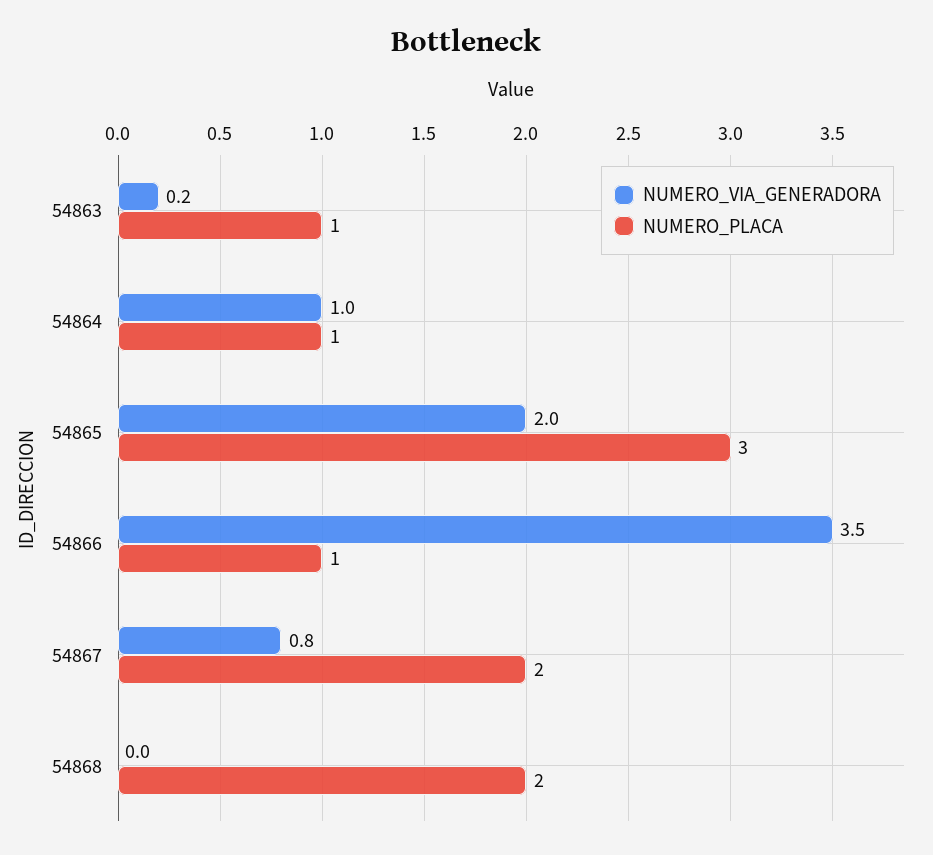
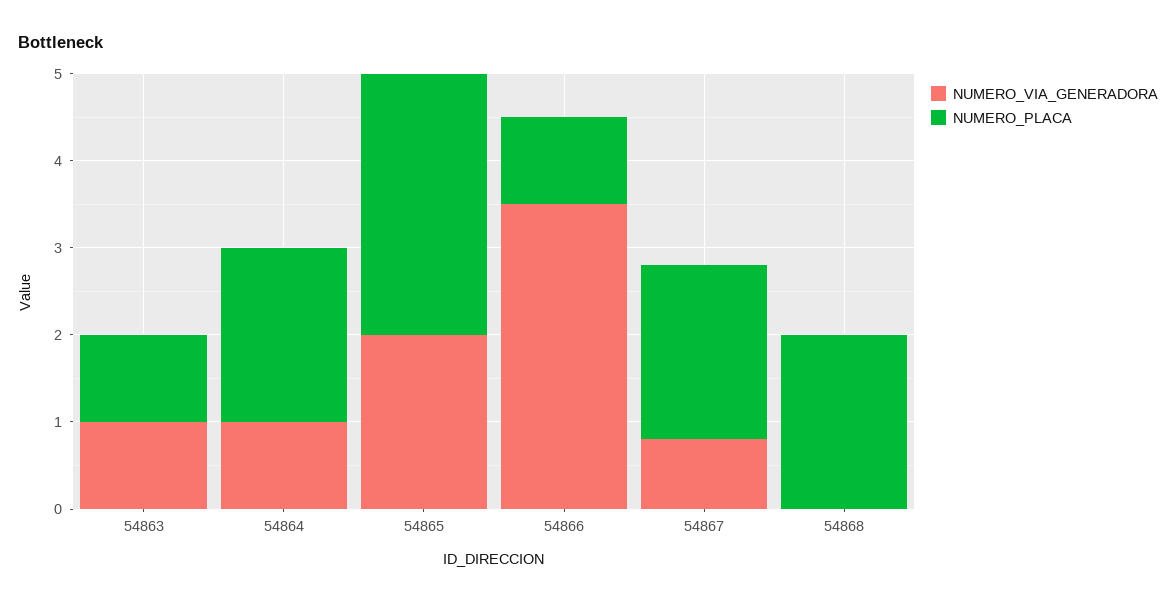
NUMERO_VIA_GENERADORA, 54863: 0.2 -> 1
NUMERO_PLACA, 54864: 1 -> 2

